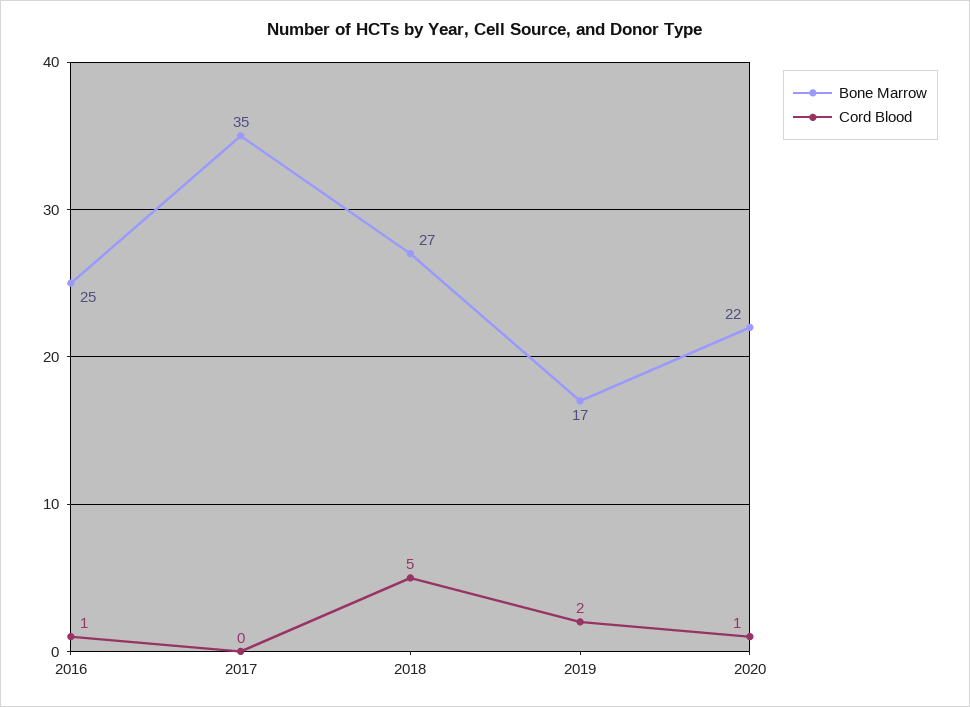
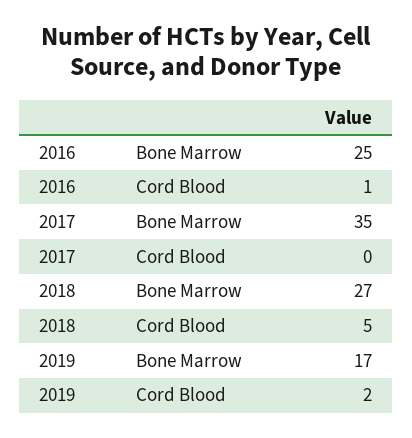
Bone Marrow, 2020: 22 -> none
Cord Blood, 2020: 1 -> none

